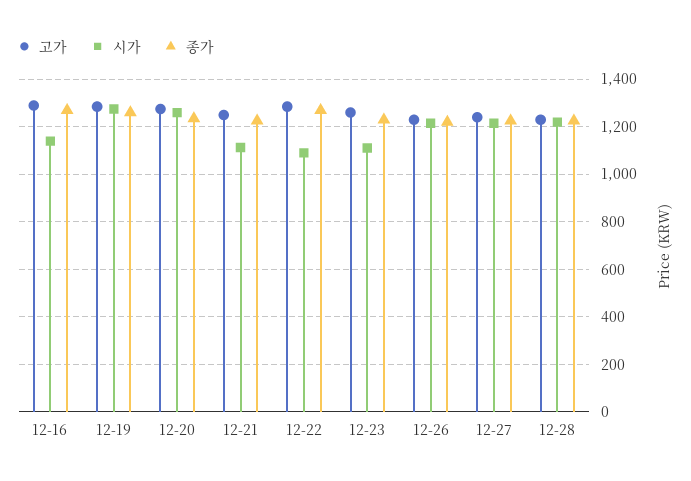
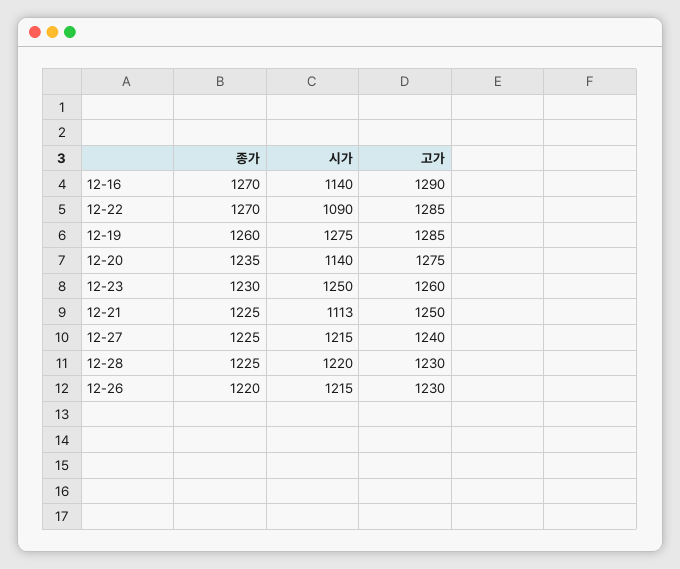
시가, 12-20: 1250 -> 1140
시가, 12-23: 1100 -> 1250

